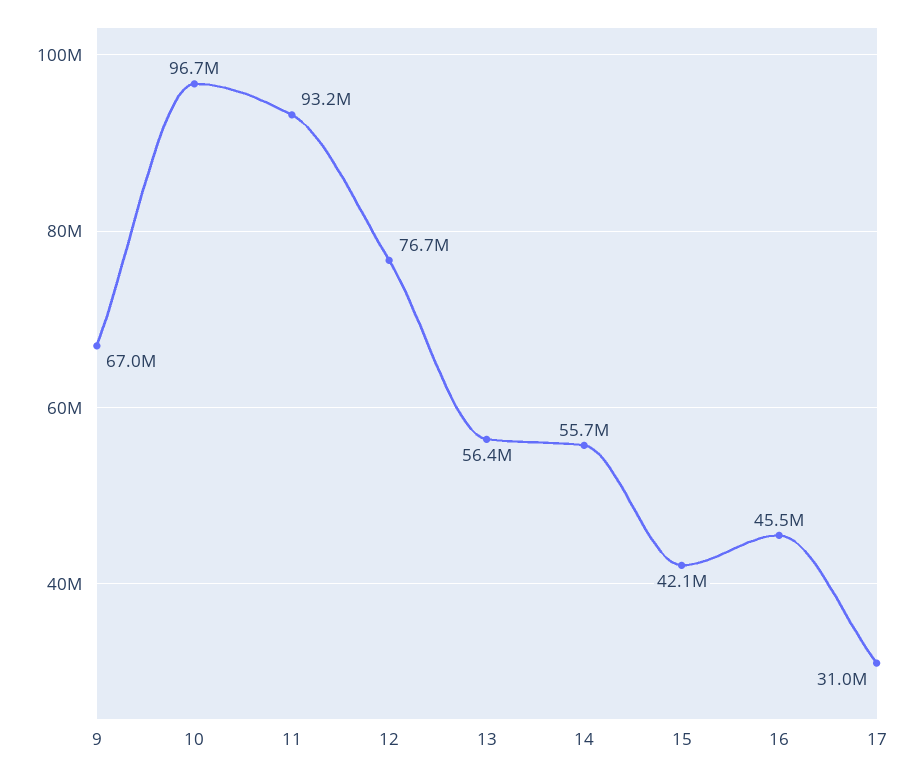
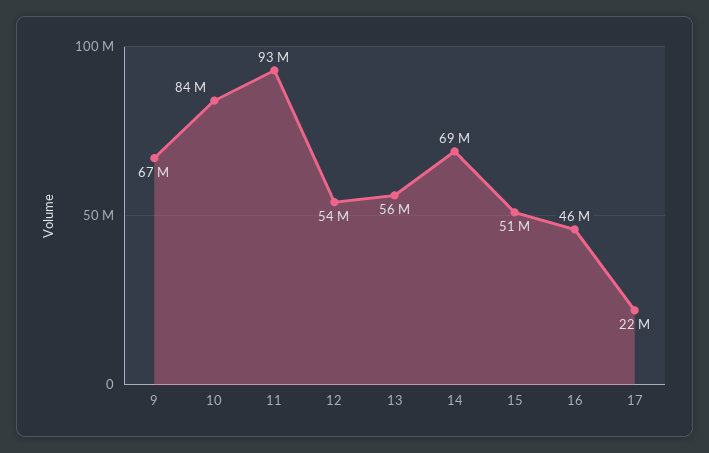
10: 96700000 -> 84000000
12: 76700000 -> 54000000
14: 55700000 -> 69000000
15: 42100000 -> 51000000
17: 31000000 -> 22000000

